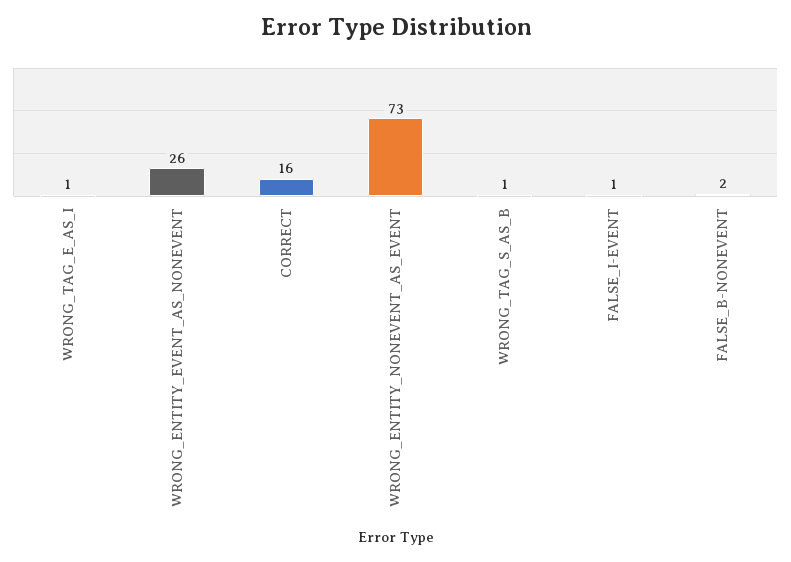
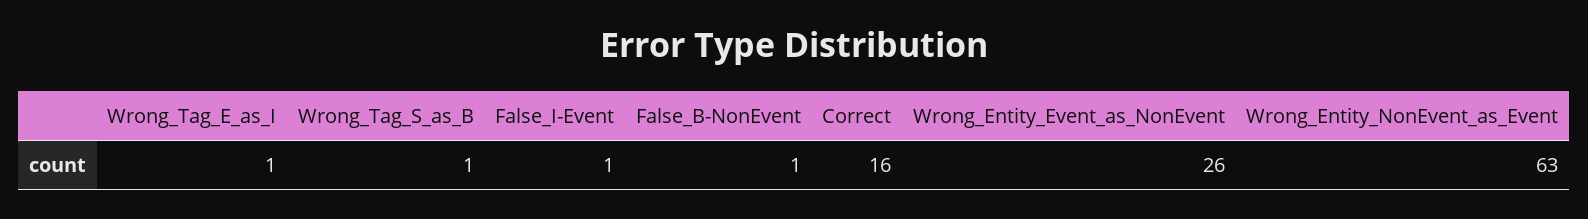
WRONG_ENTITY_NONEVENT_AS_EVENT: 73 -> 63
FALSE_B-NONEVENT: 2 -> 1

